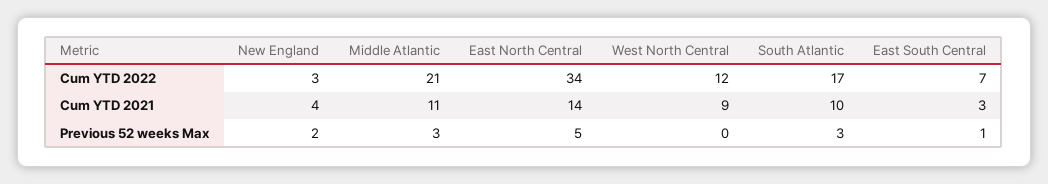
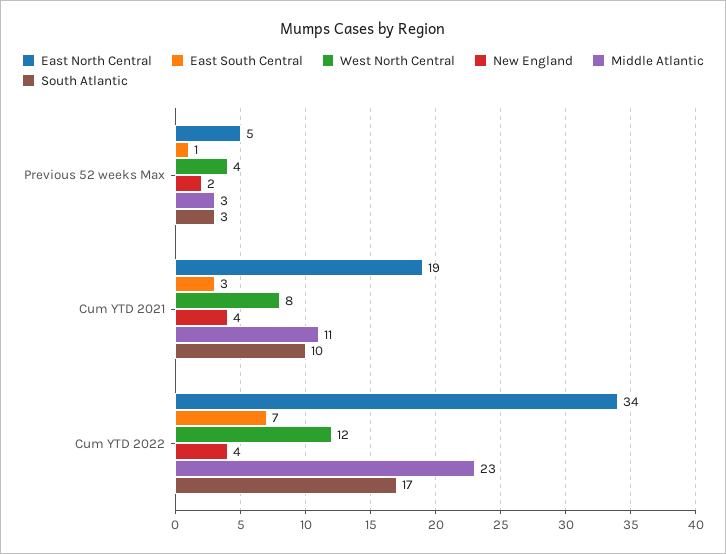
New England, Cum YTD 2022: 3 -> 4
Middle Atlantic, Cum YTD 2022: 21 -> 23
East North Central, Cum YTD 2021: 14 -> 19
West North Central, Cum YTD 2021: 9 -> 8
West North Central, Previous 52 weeks Max: 0 -> 4

